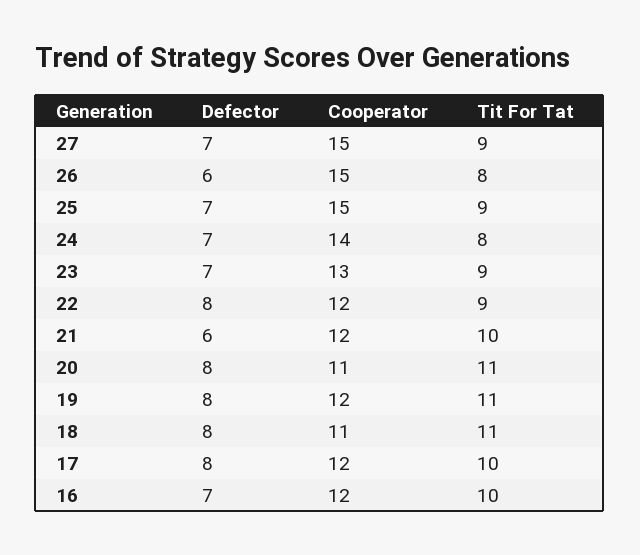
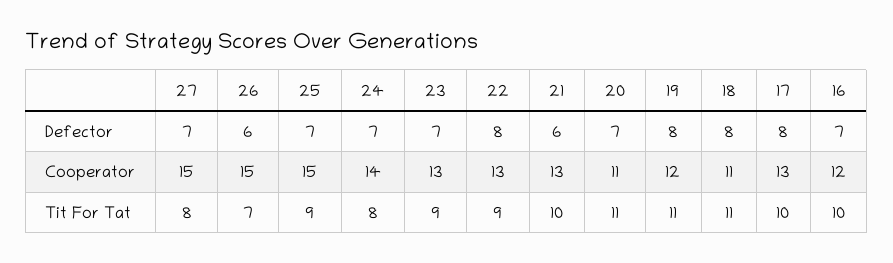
Tit For Tat, 27: 9 -> 8
Tit For Tat, 26: 8 -> 7
Cooperator, 22: 12 -> 13
Cooperator, 21: 12 -> 13
Defector, 20: 8 -> 7
Cooperator, 17: 12 -> 13

